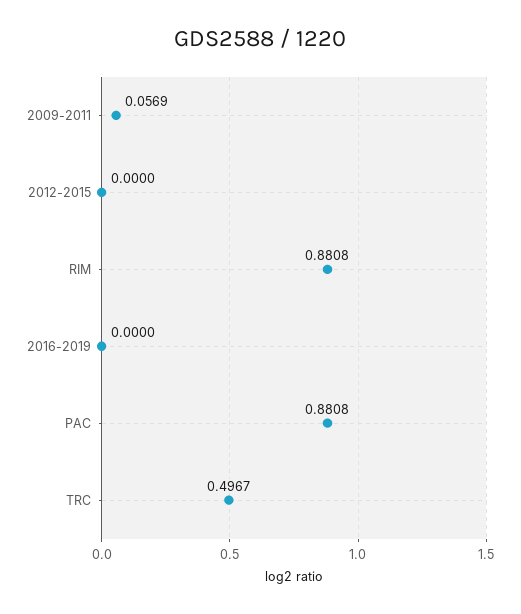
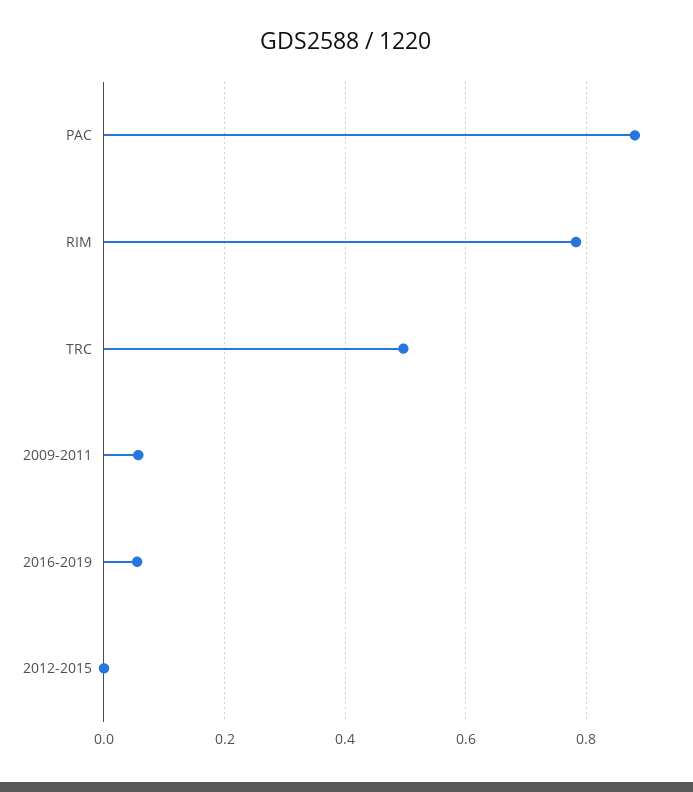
RIM: 0.8808 -> 0.78
2016-2019: 0 -> 0.06

